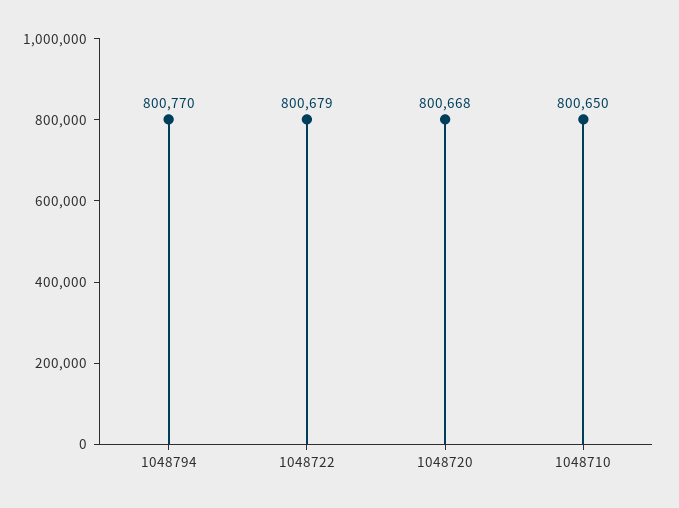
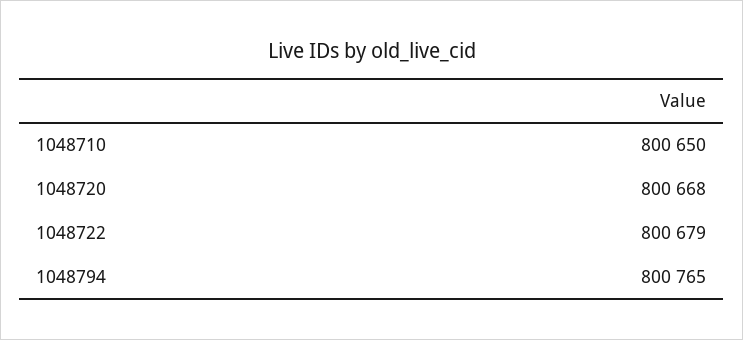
1048794: 800770 -> 800765

